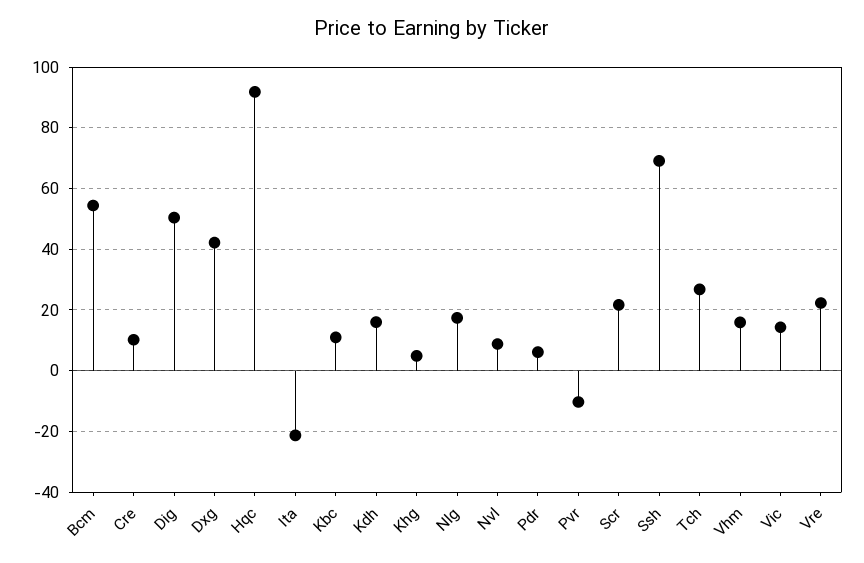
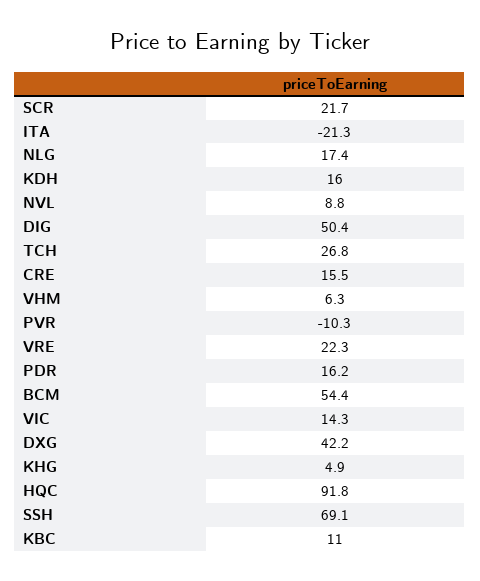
Cre: 10 -> 15.5
Pdr: 6 -> 16.2
Vhm: 16 -> 6.3

